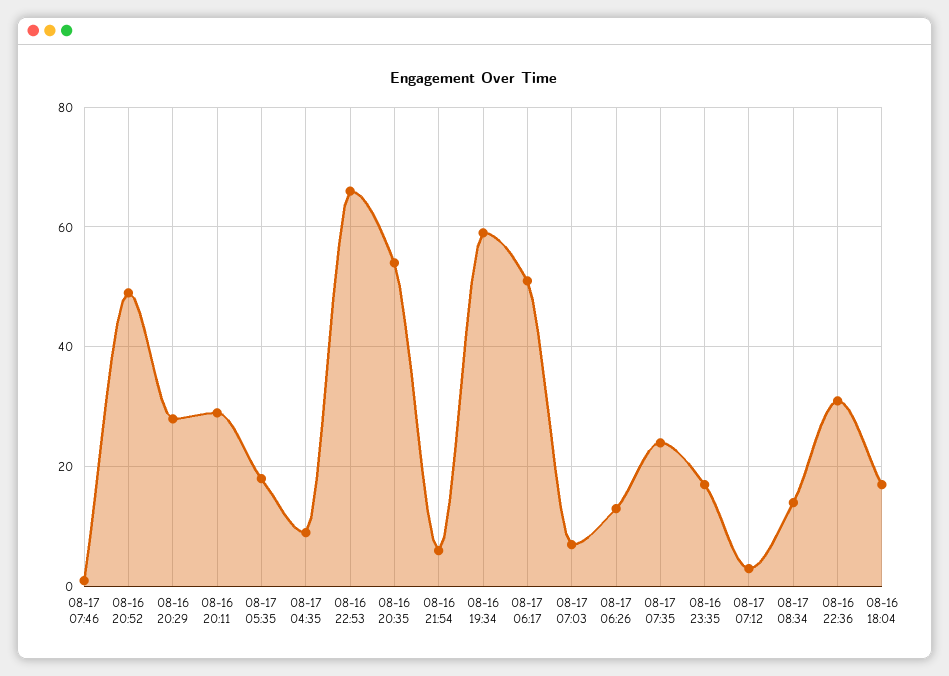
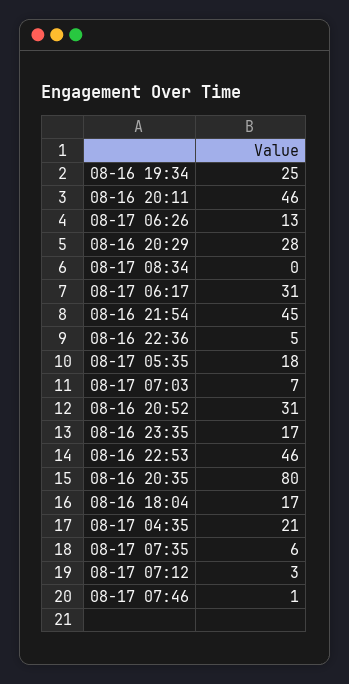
08-16 20:52: 50 -> 31
08-16 20:11: 30 -> 46
08-17 04:35: 10 -> 21
08-16 22:53: 65 -> 46
08-16 20:35: 55 -> 80
08-16 21:54: 5 -> 45
08-16 19:34: 60 -> 25
08-17 06:17: 50 -> 31
08-17 07:35: 25 -> 6
08-17 08:34: 15 -> 0
08-16 22:36: 30 -> 5

